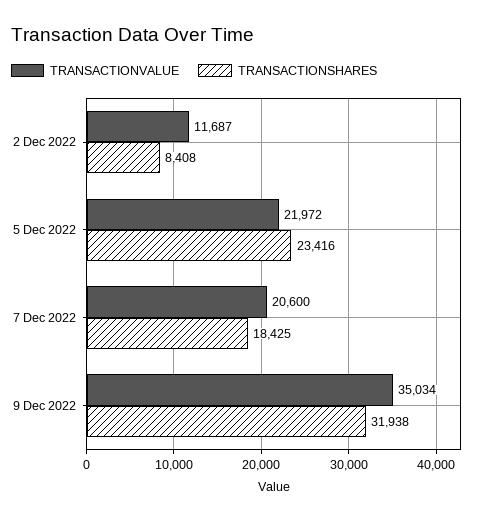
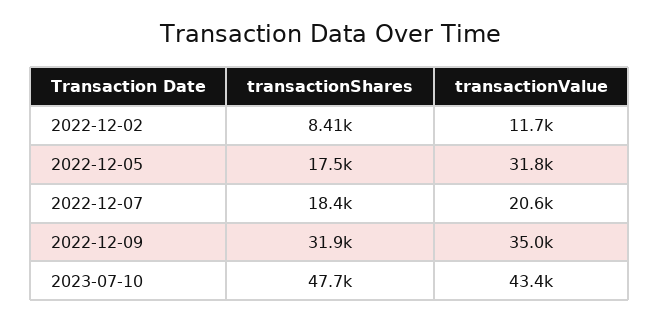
TRANSACTIONVALUE, 5 Dec 2022: 21972 -> 31800
TRANSACTIONSHARES, 5 Dec 2022: 23416 -> 17500
TRANSACTIONSHARES, 2023-07-10: none -> 47700
TRANSACTIONVALUE, 2023-07-10: none -> 43400

